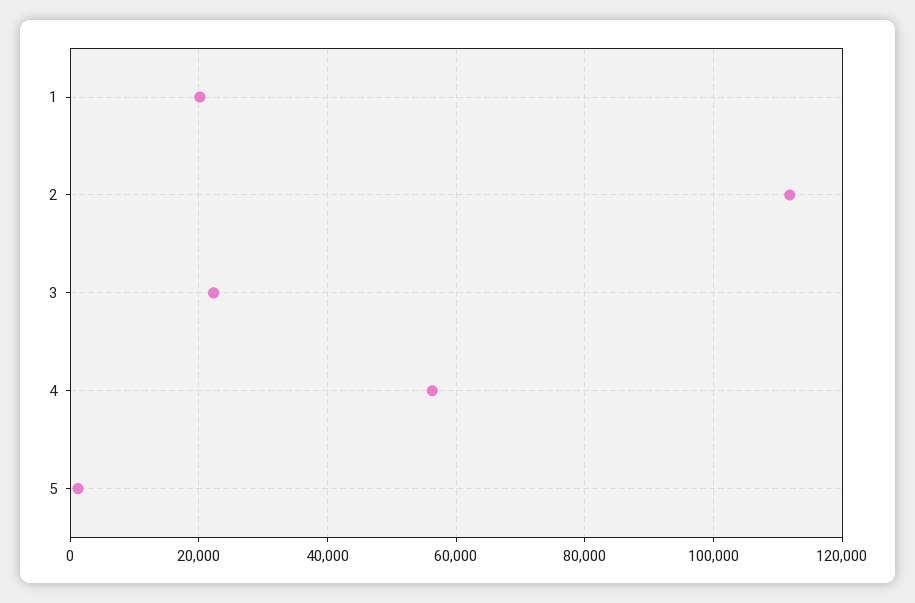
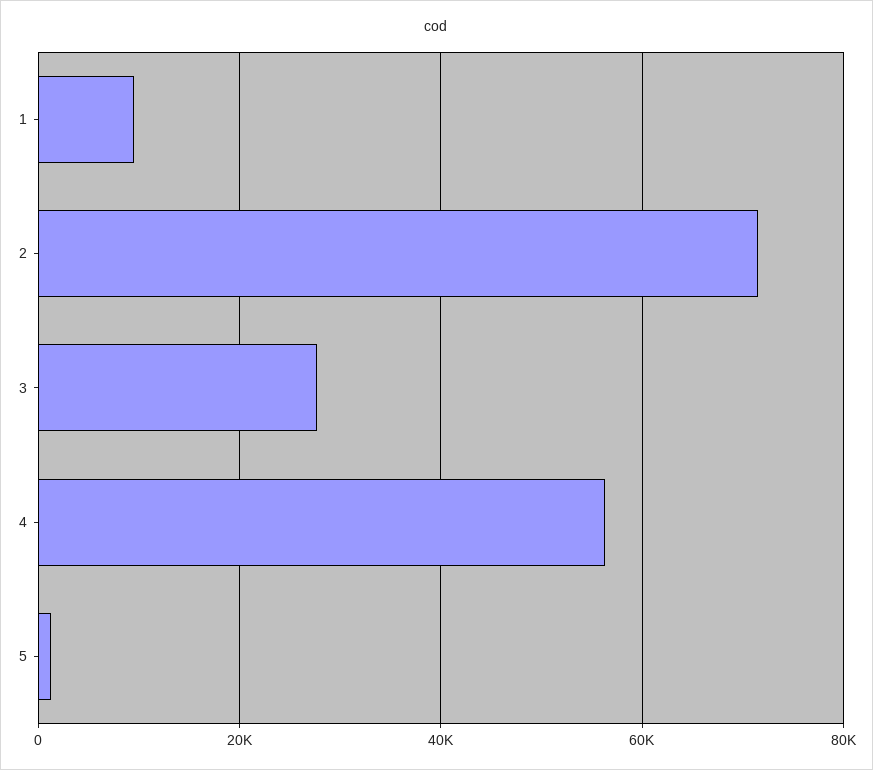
1: 20000 -> 10000
2: 112000 -> 72000
3: 22000 -> 28000

